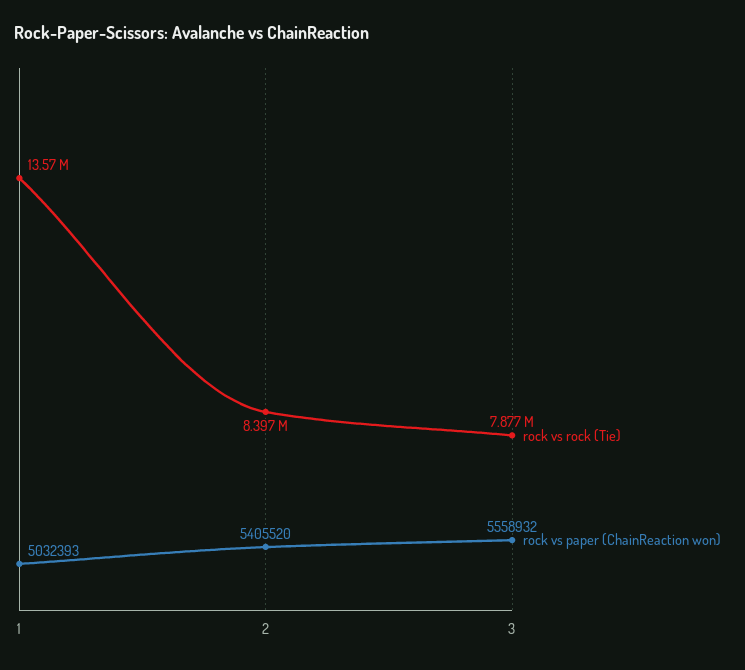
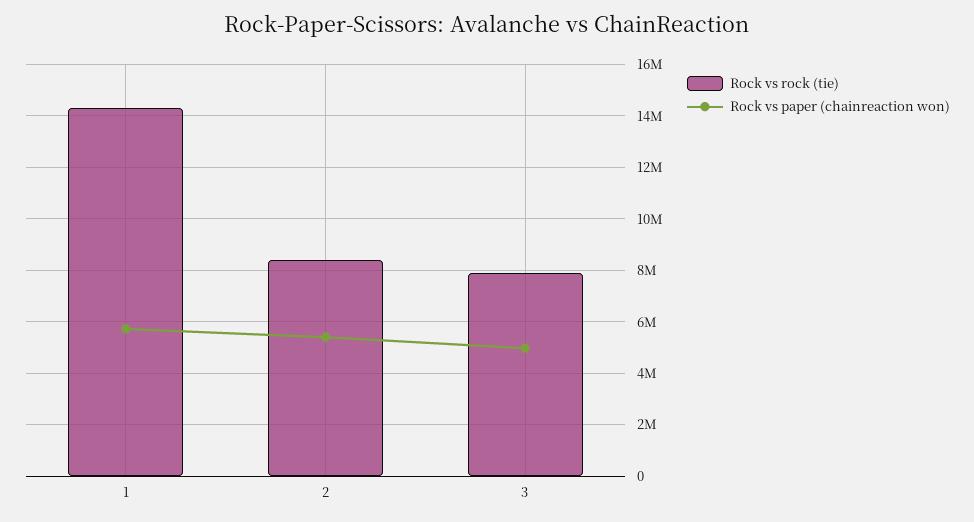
rock vs rock (Tie), 1: 13570000 -> 14250000
rock vs paper (ChainReaction won), 1: 5032393 -> 5750000
rock vs paper (ChainReaction won), 3: 5558932 -> 5000000

